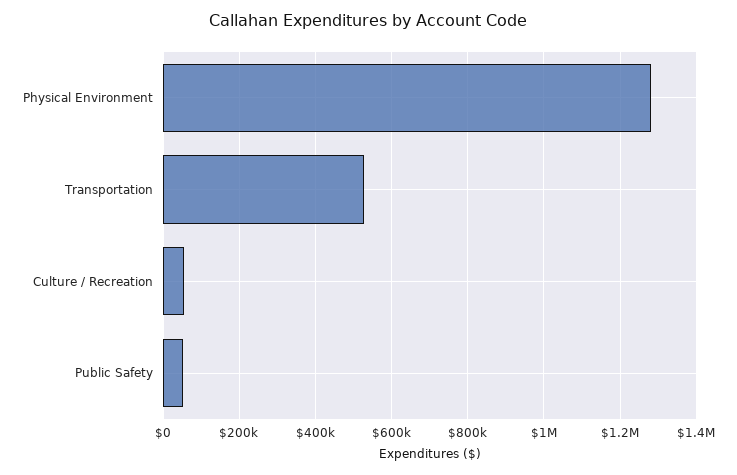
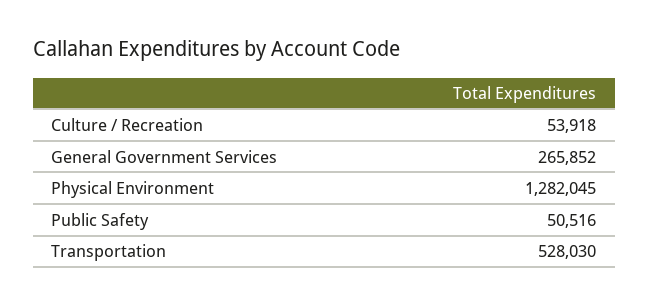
General Government Services: none -> 265852

